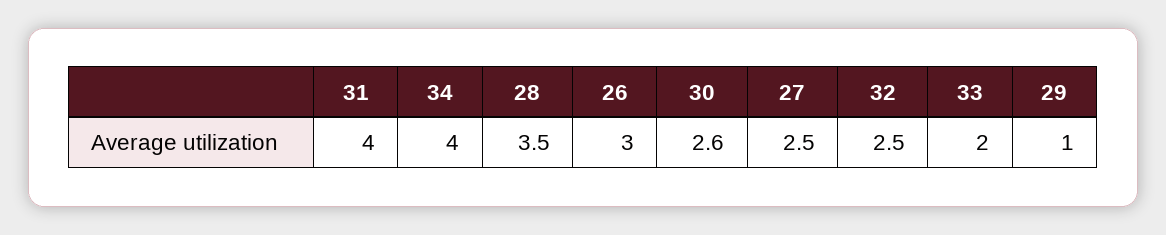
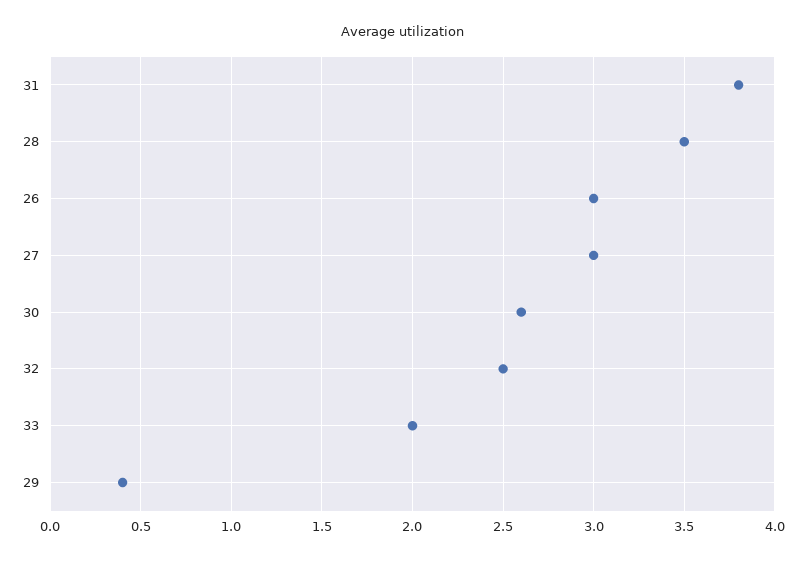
31: 4 -> 3.8
34: 4 -> none
27: 2.5 -> 3
29: 1 -> 0.4

